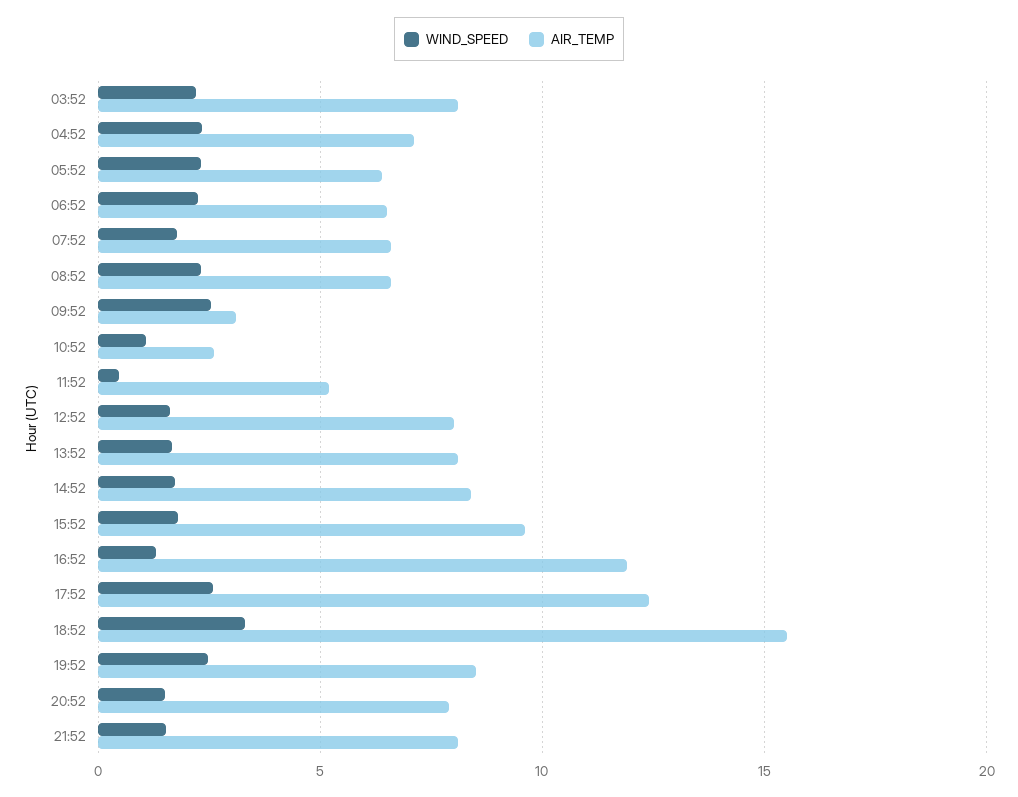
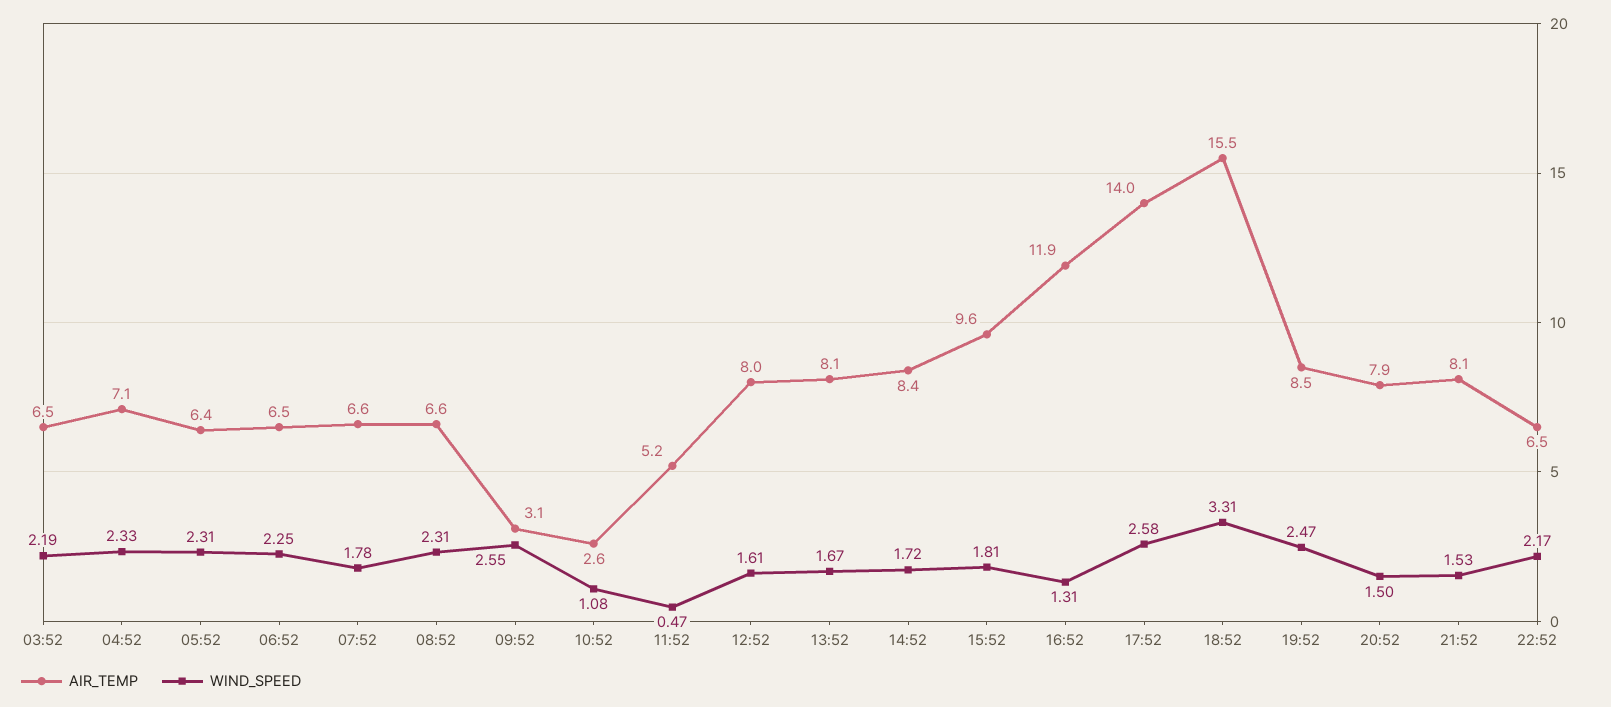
AIR_TEMP, 03:52: 8 -> 6.5
AIR_TEMP, 17:52: 12.5 -> 14
AIR_TEMP, 22:52: none -> 6.5
WIND_SPEED, 22:52: none -> 2.17

